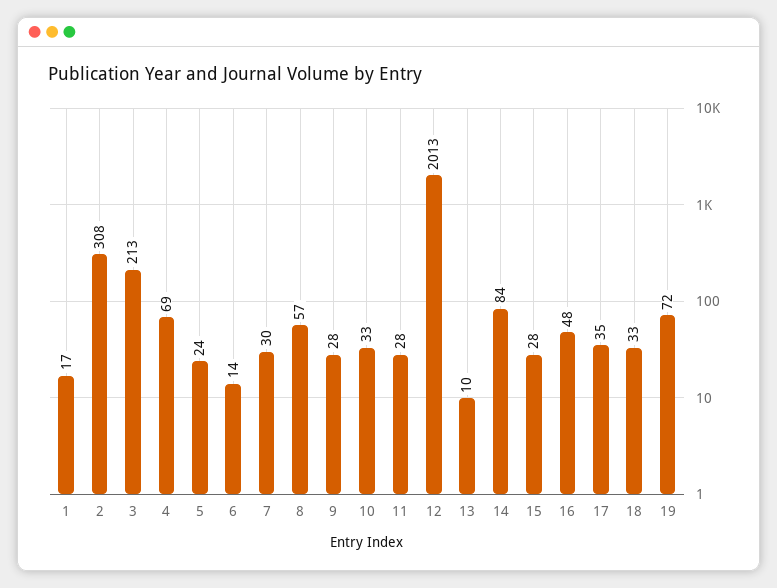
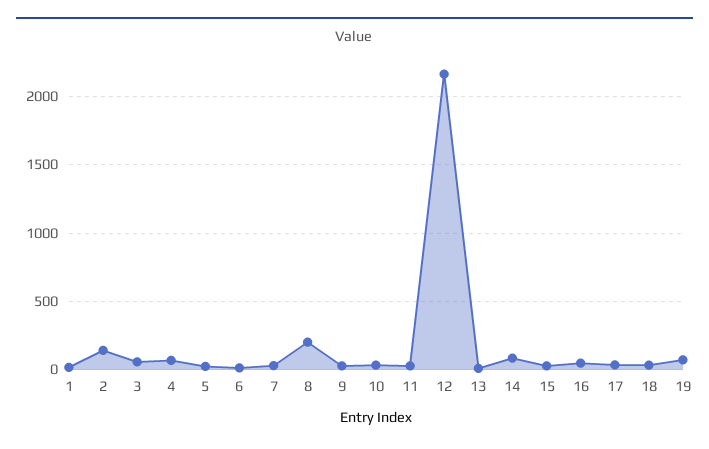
2: 308 -> 150
3: 213 -> 50
8: 57 -> 200
12: 2013 -> 2150

